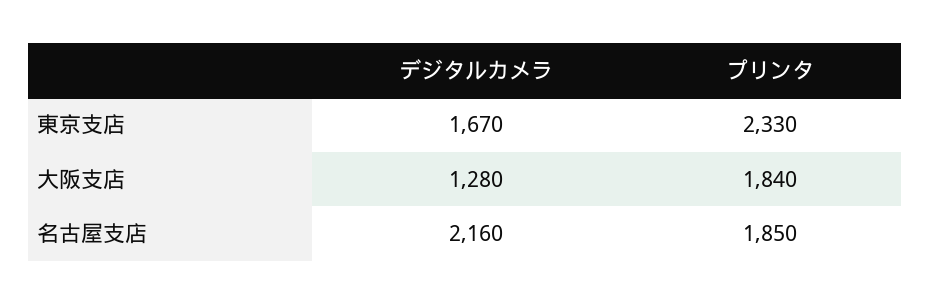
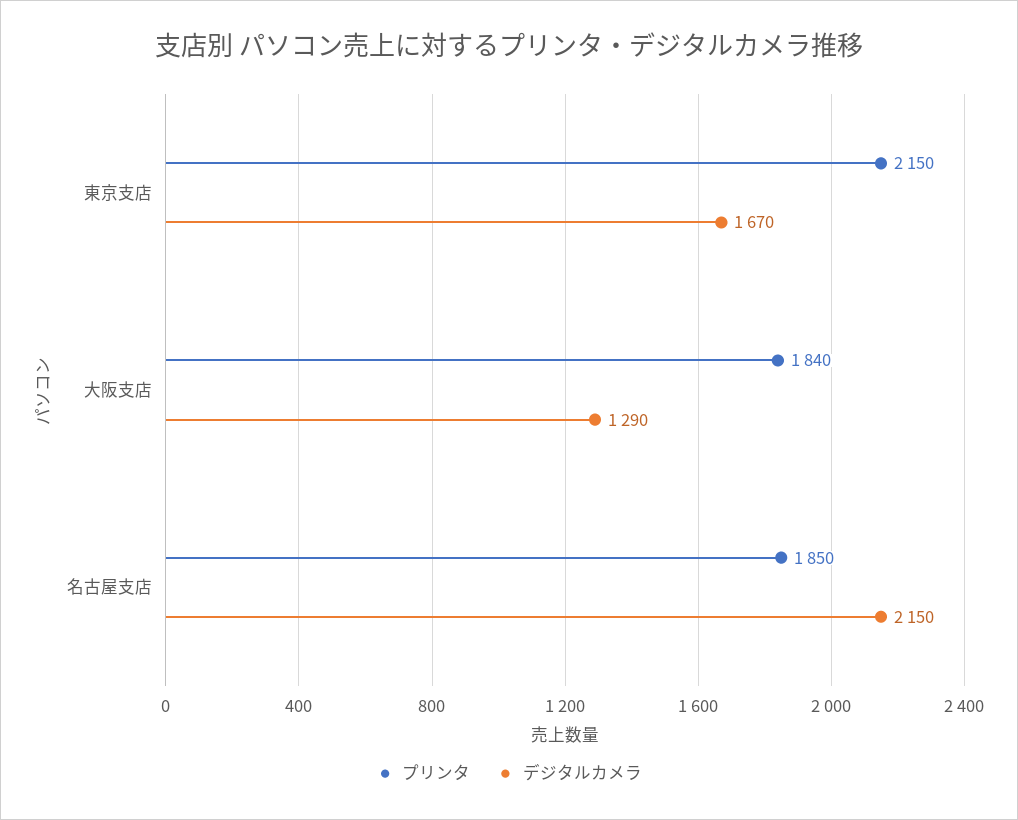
プリンタ, 東京支店: 2330 -> 2150
デジタルカメラ, 大阪支店: 1280 -> 1290
デジタルカメラ, 名古屋支店: 2160 -> 2150

